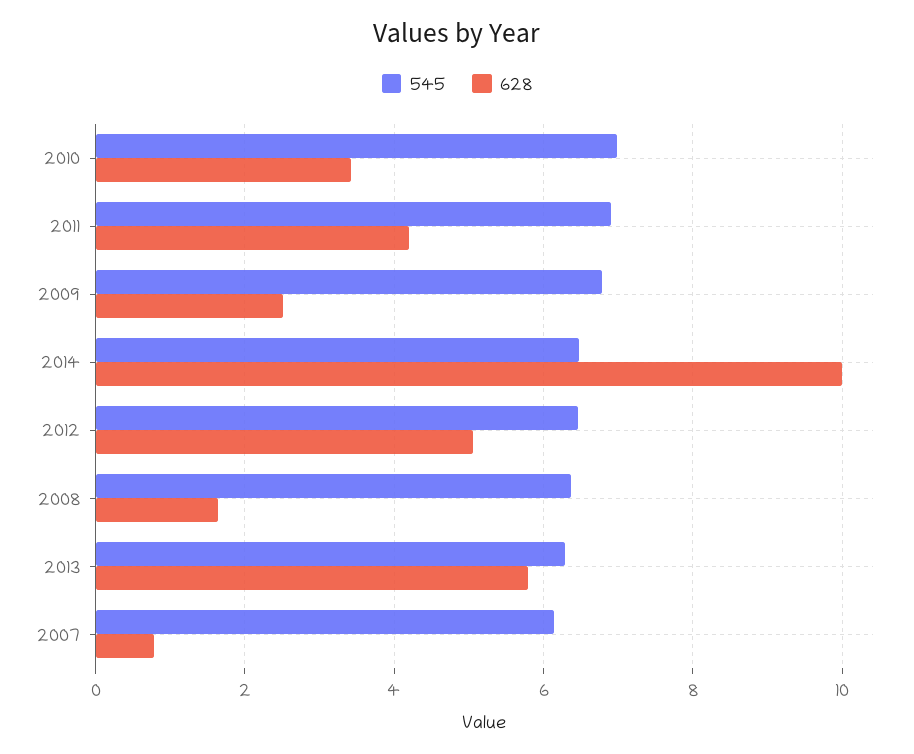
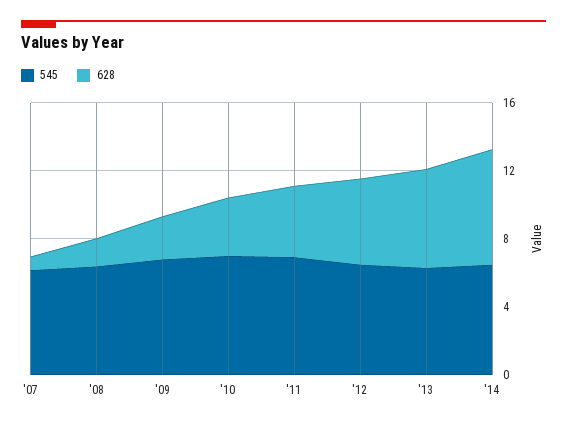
628, 2014: 10 -> 7

